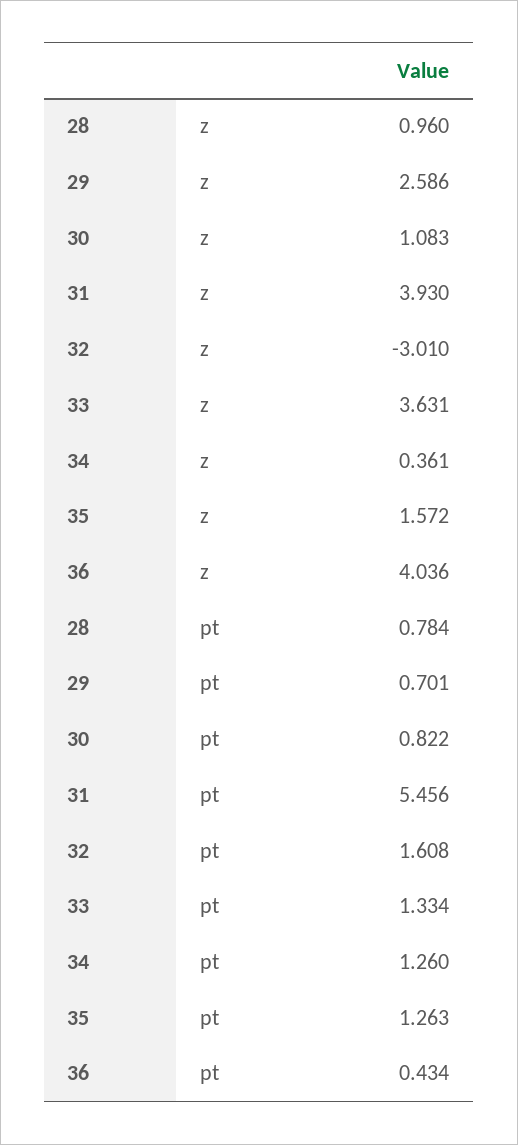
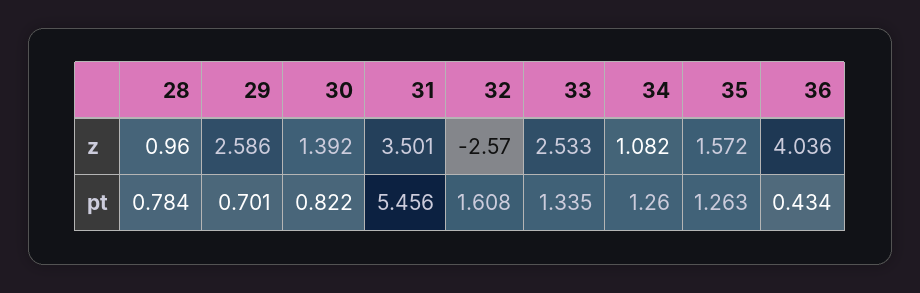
30, z: 1.083 -> 1.392
31, z: 3.93 -> 3.501
32, z: -3.01 -> -2.57
33, z: 3.631 -> 2.533
34, z: 0.361 -> 1.082
33, pt: 1.334 -> 1.335

